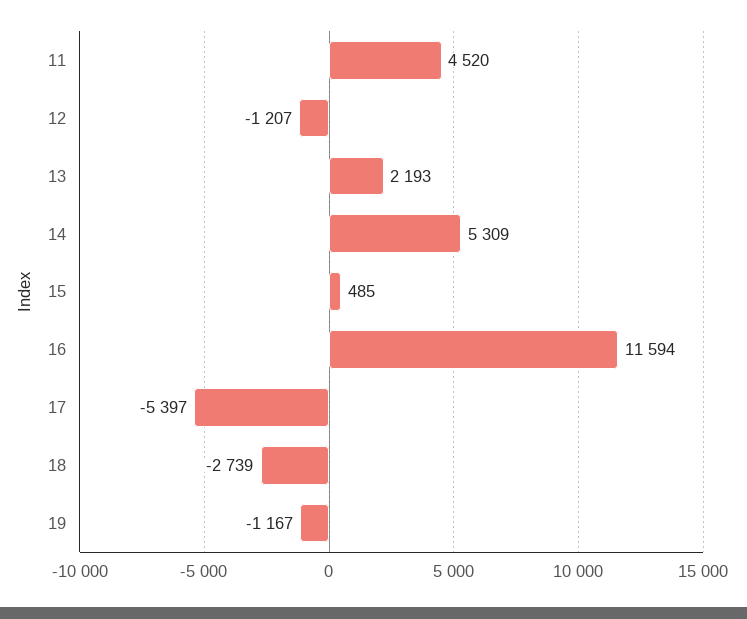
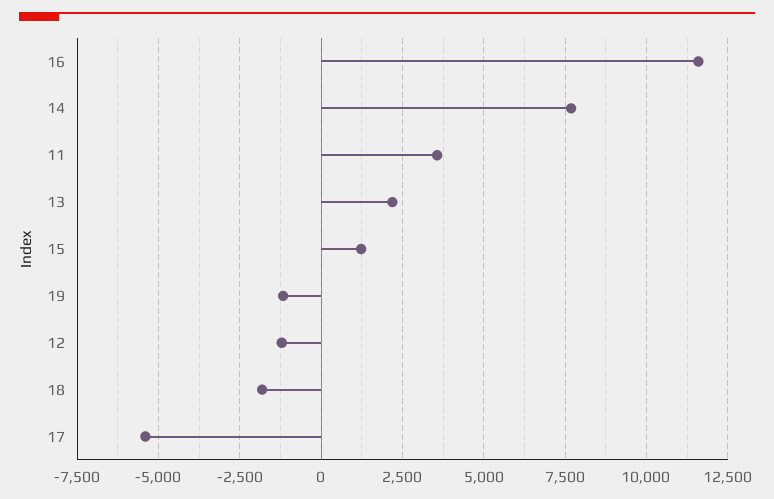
11: 4520 -> 3500
14: 5309 -> 7750
15: 485 -> 1250
18: -2739 -> -1750

